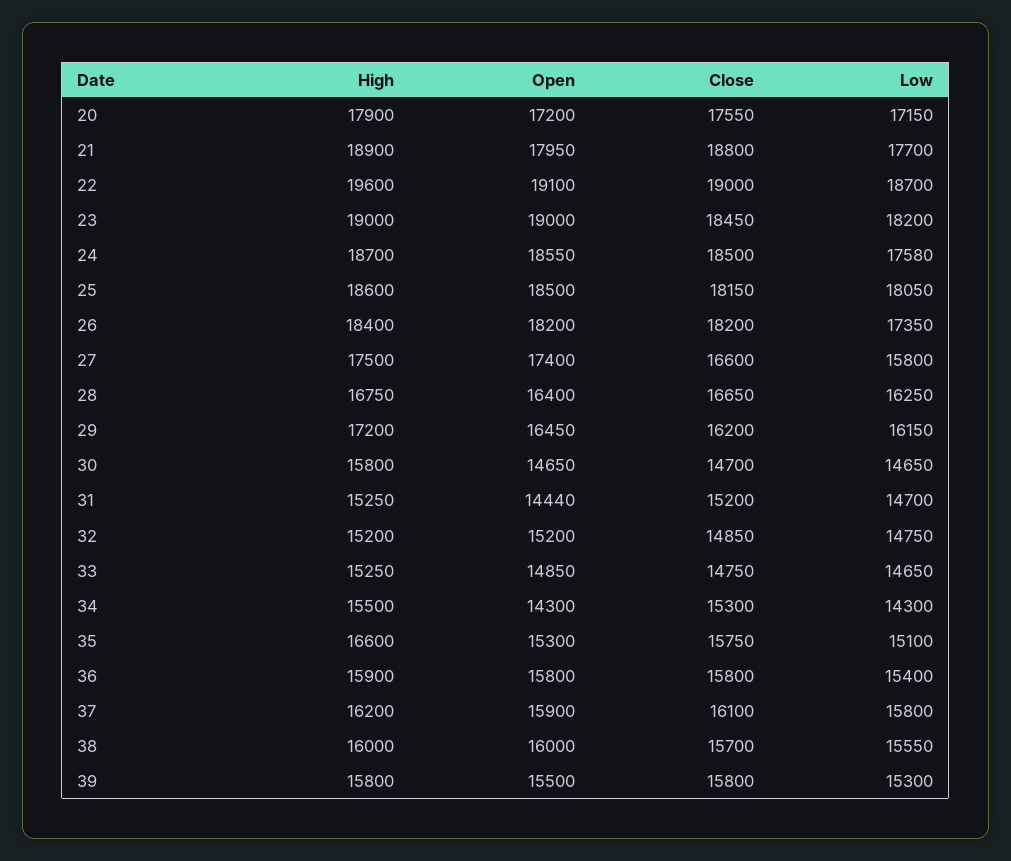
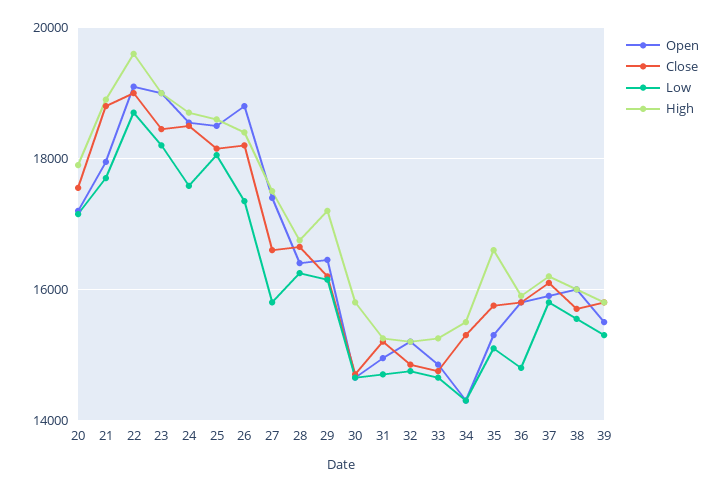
Open, 26: 18200 -> 18800
Open, 31: 14440 -> 15000
Low, 36: 15400 -> 14800

